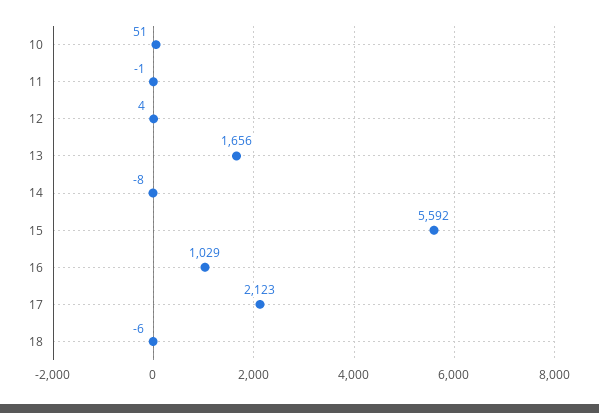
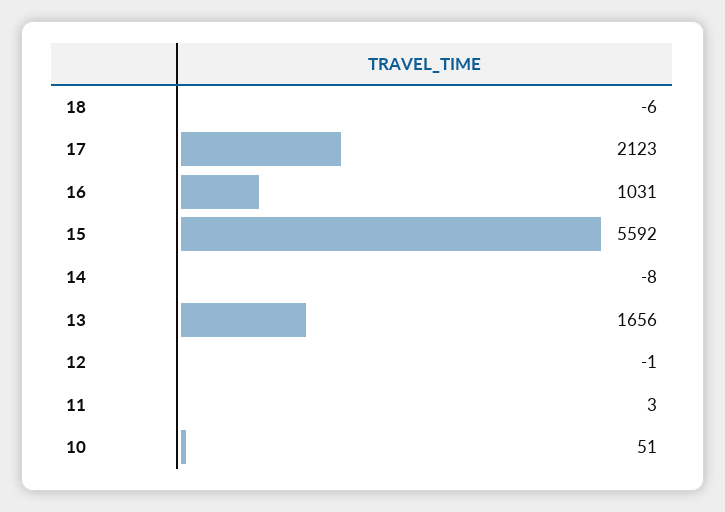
11: -1 -> 3
12: 4 -> -1
16: 1029 -> 1031

